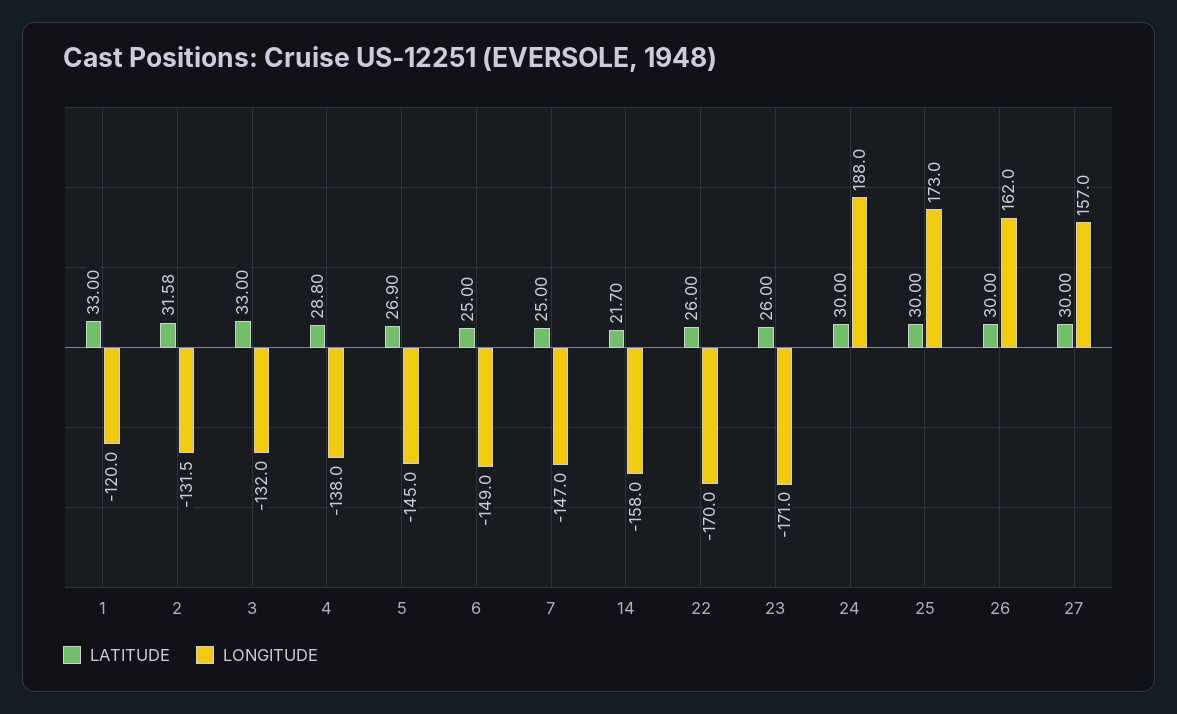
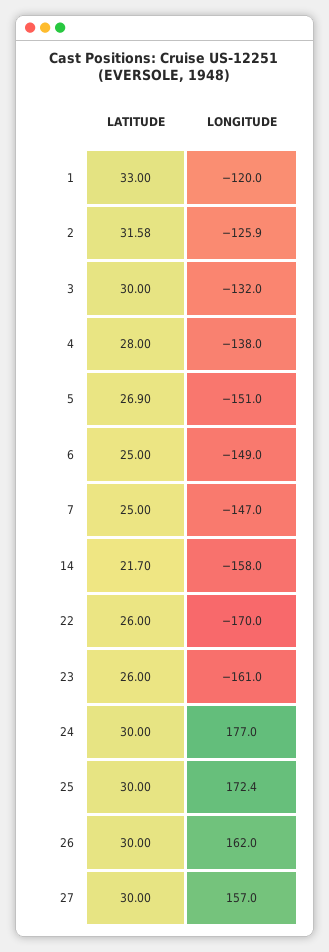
LONGITUDE, 2: -131.5 -> -125.9
LATITUDE, 3: 33 -> 30
LATITUDE, 4: 28.8 -> 28
LONGITUDE, 5: -145 -> -151
LONGITUDE, 23: -171 -> -161
LONGITUDE, 24: 188 -> 177
LONGITUDE, 25: 173 -> 172.4

